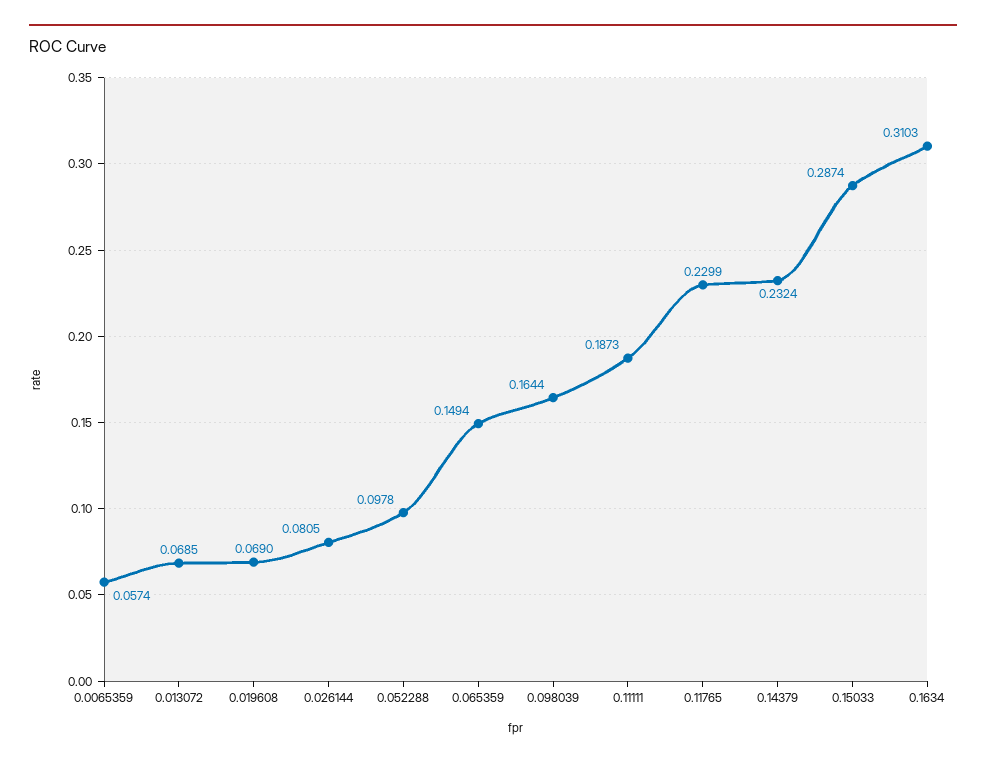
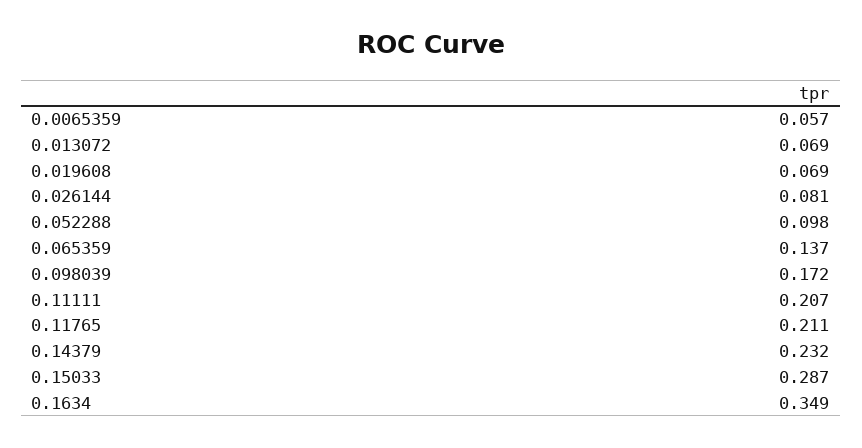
0.065359: 0.1494 -> 0.137
0.098039: 0.1644 -> 0.172
0.11111: 0.1873 -> 0.207
0.11765: 0.2299 -> 0.211
0.1634: 0.3103 -> 0.349

